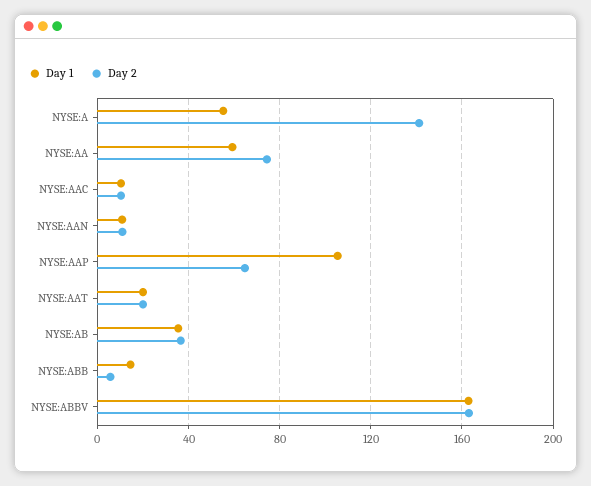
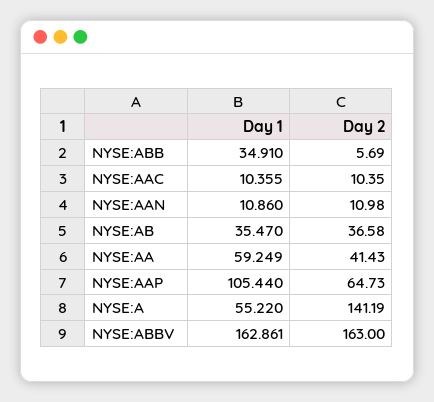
Day 2, NYSE:AA: 75 -> 41.43
Day 1, NYSE:AAT: 20 -> none
Day 2, NYSE:AAT: 20 -> none
Day 1, NYSE:ABB: 15 -> 34.91

